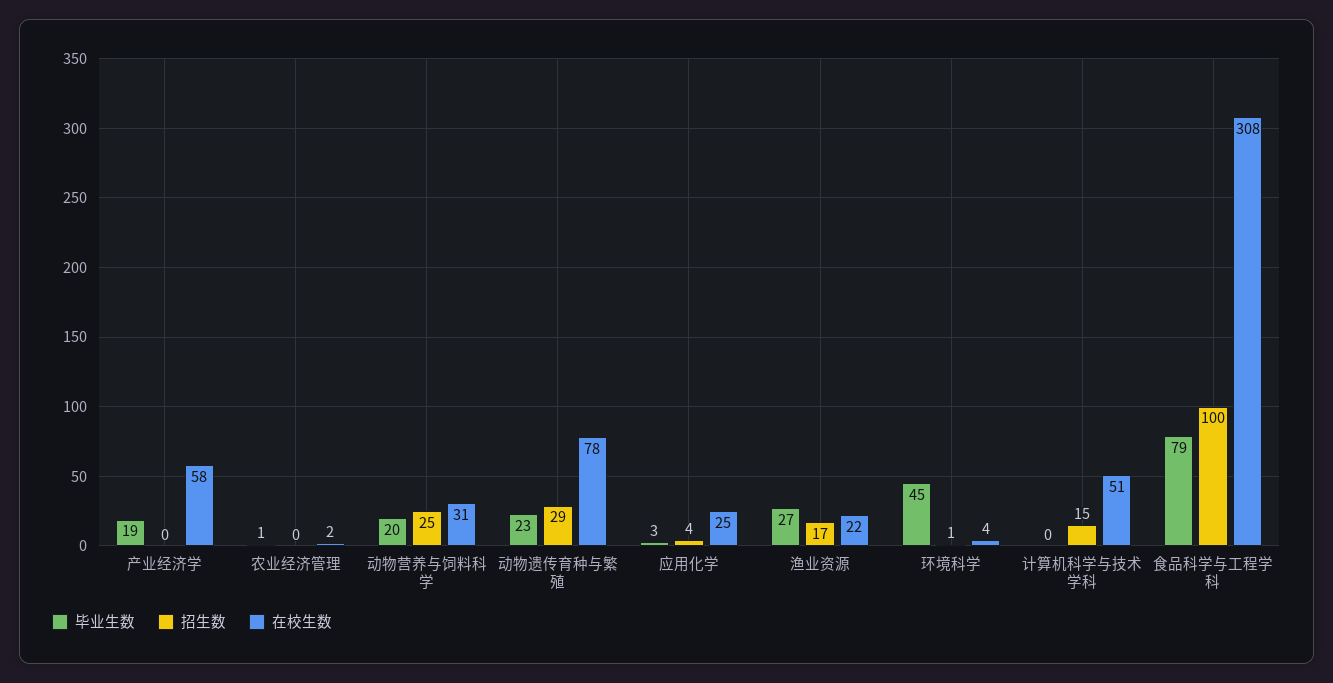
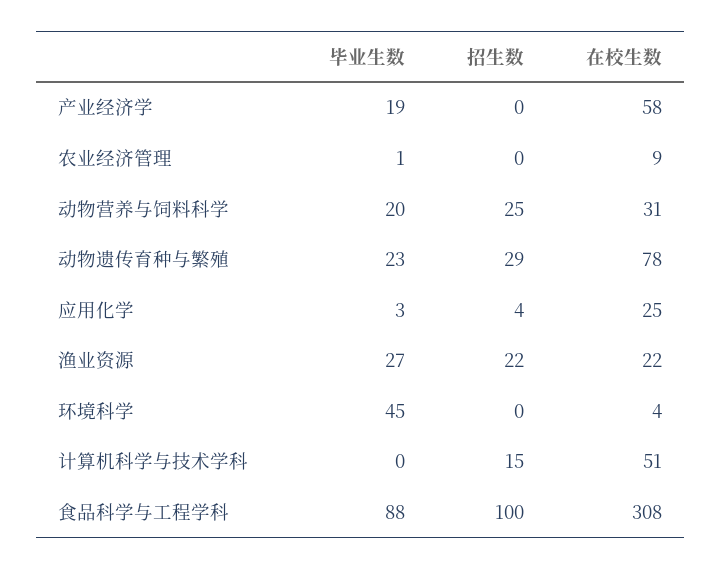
在校生数, 农业经济管理: 2 -> 9
招生数, 渔业资源: 17 -> 22
招生数, 环境科学: 1 -> 0
毕业生数, 食品科学与工程学科: 79 -> 88

